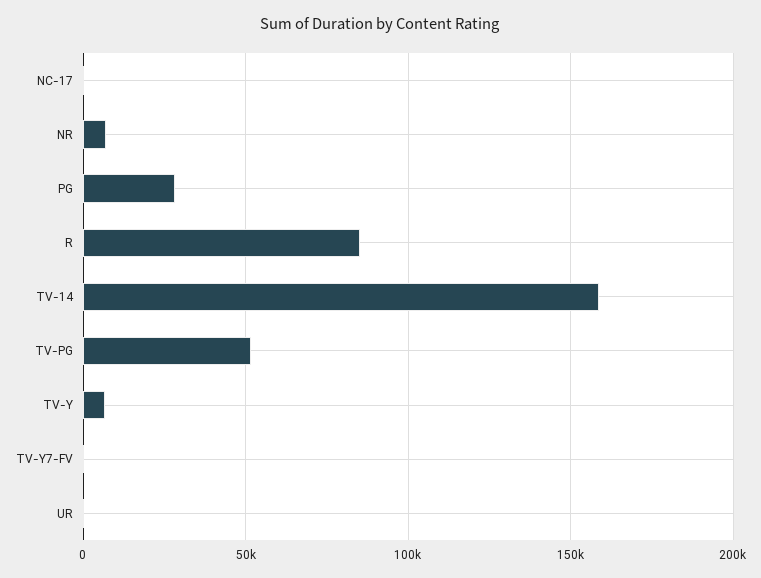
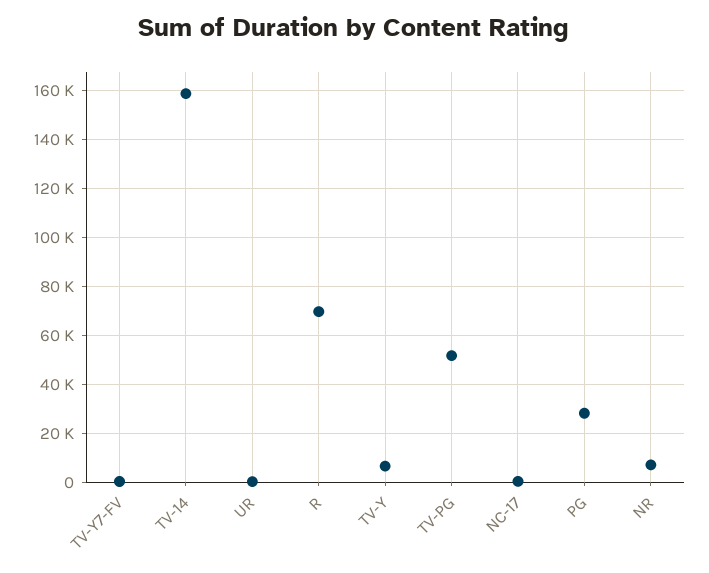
R: 85000 -> 70000

